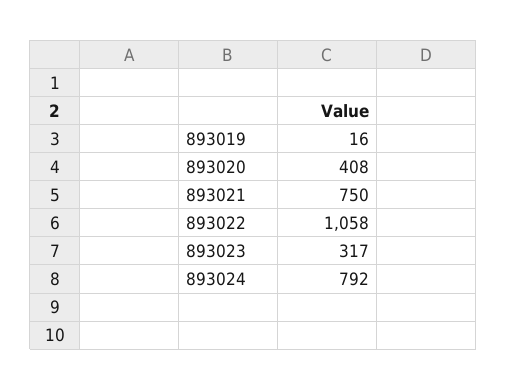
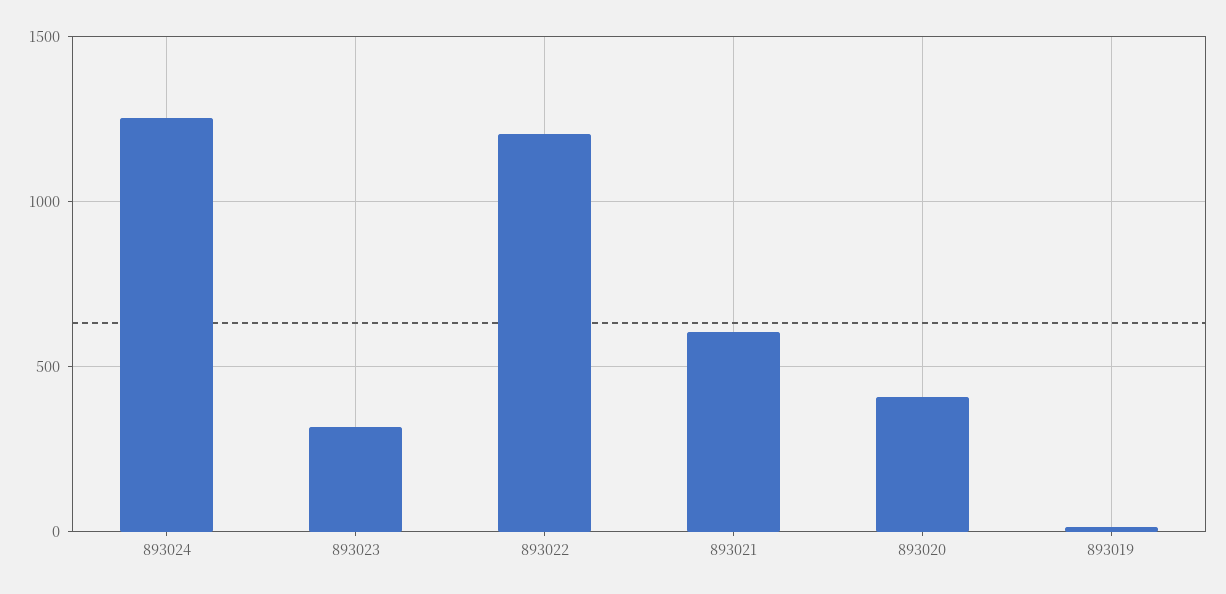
893021: 750 -> 600
893022: 1058 -> 1200
893024: 792 -> 1250

